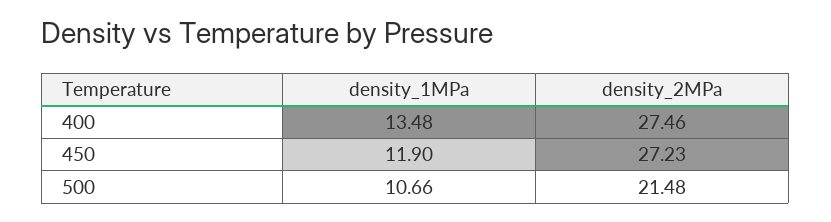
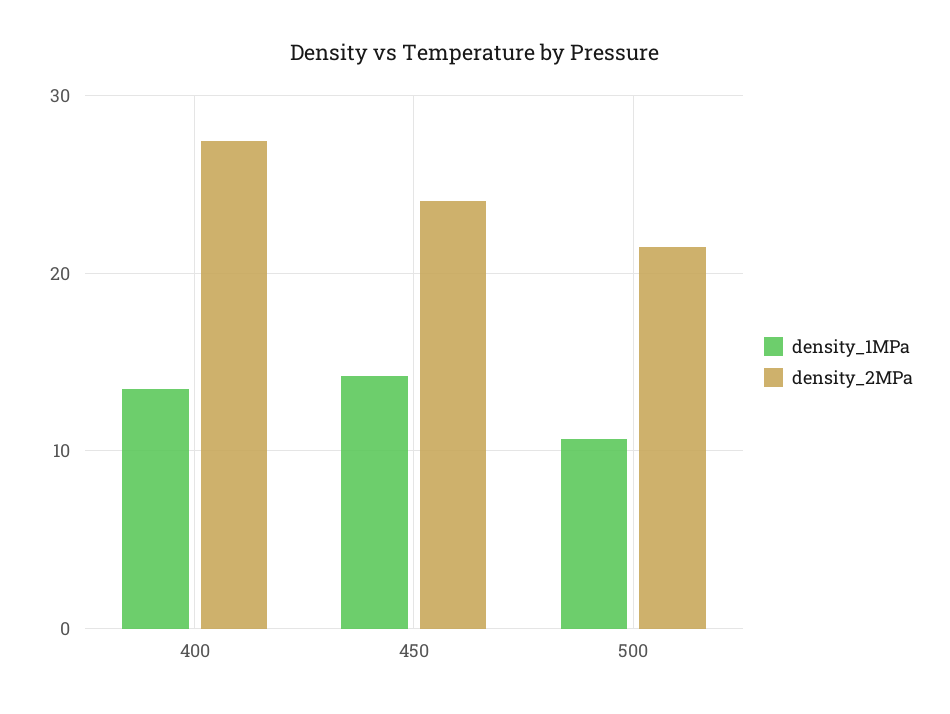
density_1MPa, 450: 11.9 -> 14
density_2MPa, 450: 27.23 -> 24

